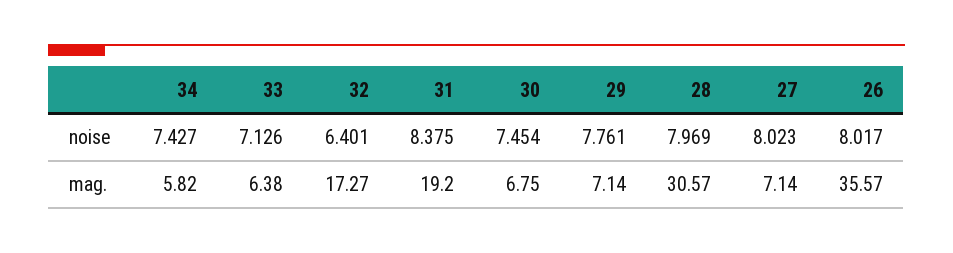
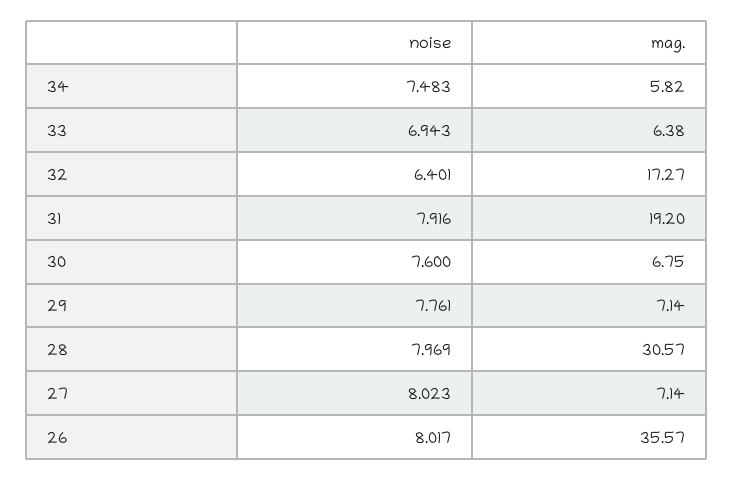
34, noise: 7.427 -> 7.483
33, noise: 7.126 -> 6.943
31, noise: 8.375 -> 7.916
30, noise: 7.454 -> 7.6

